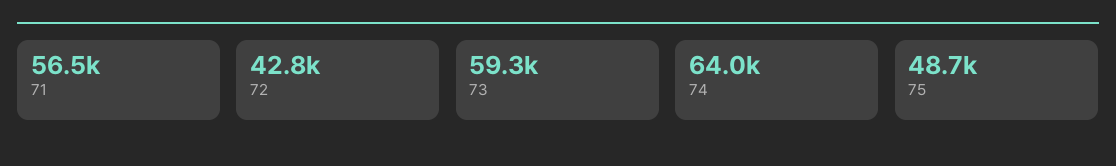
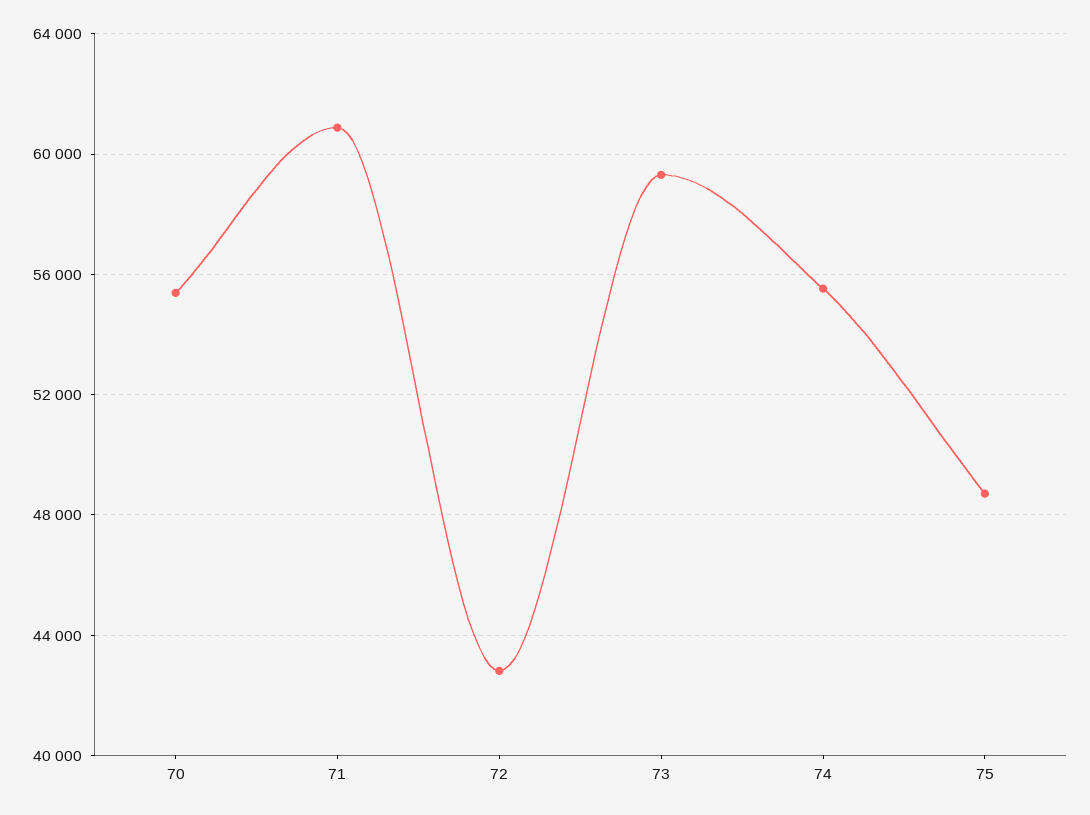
71: 56500 -> 61000
74: 64000 -> 55500
70: none -> 55500

